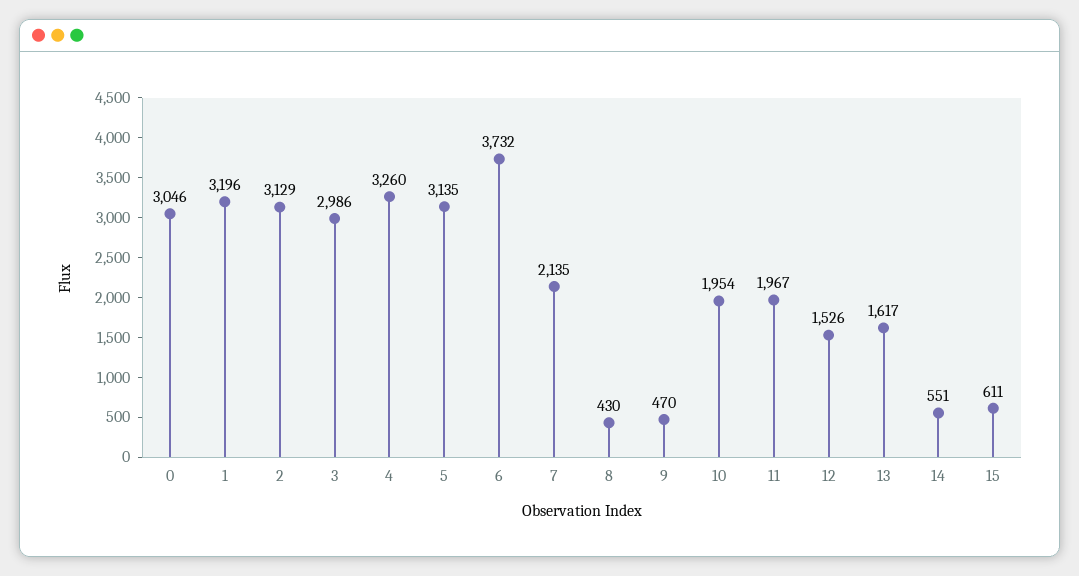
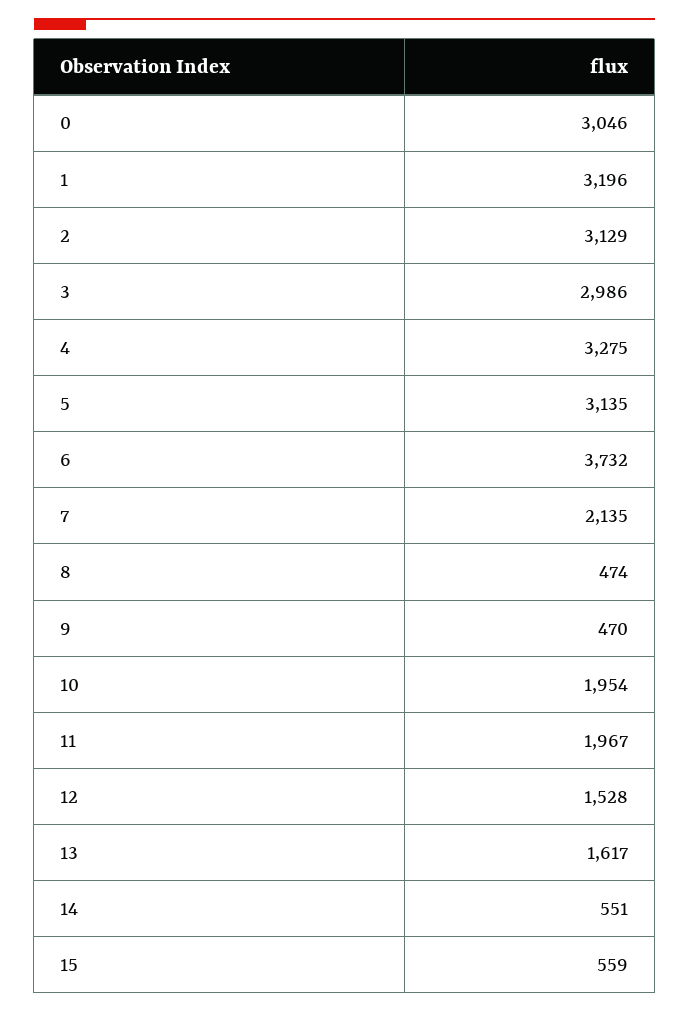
4: 3260 -> 3275
8: 430 -> 474
12: 1526 -> 1528
15: 611 -> 559

